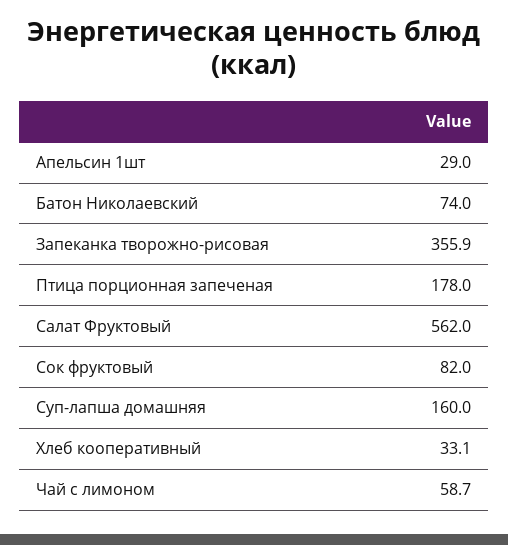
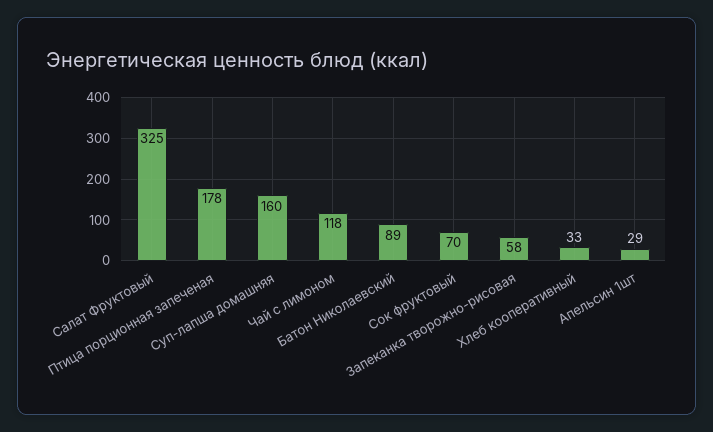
Батон Николаевский: 74 -> 89
Запеканка творожно-рисовая: 355.9 -> 58
Салат Фруктовый: 562 -> 325
Сок фруктовый: 82 -> 70
Чай с лимоном: 58.7 -> 118

